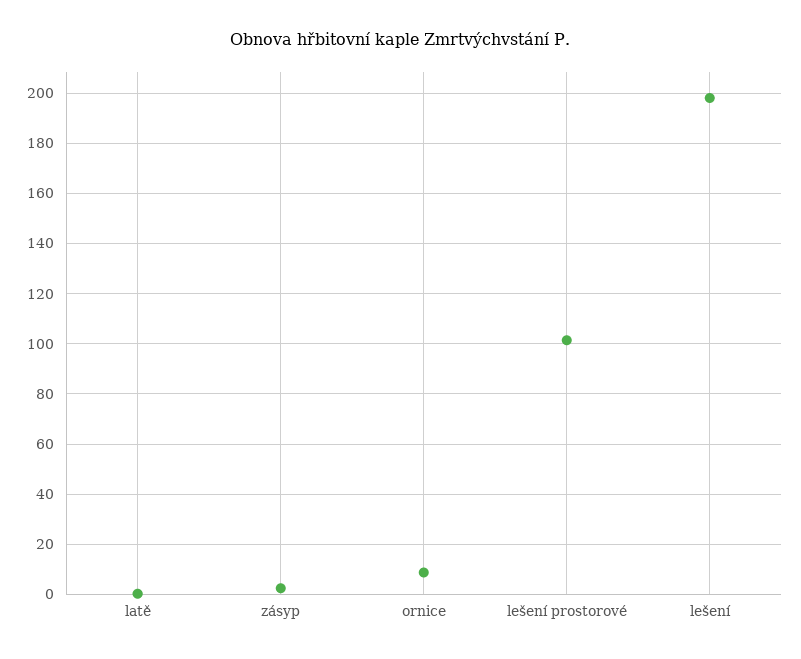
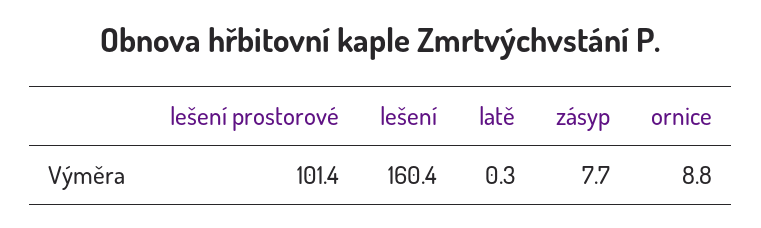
zásyp: 2.5 -> 7.7
lešení: 197.5 -> 160.4

